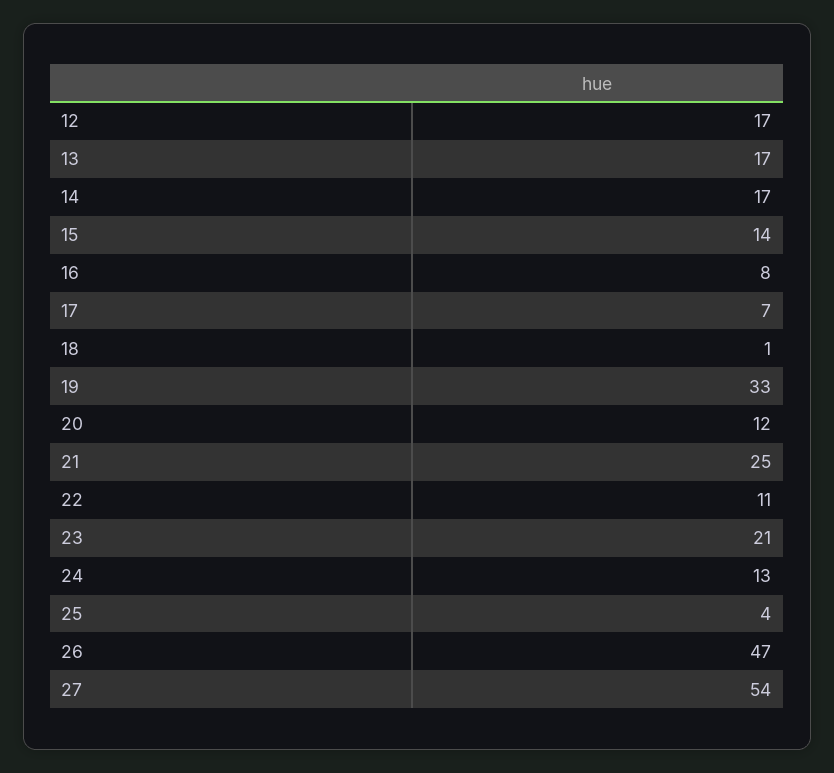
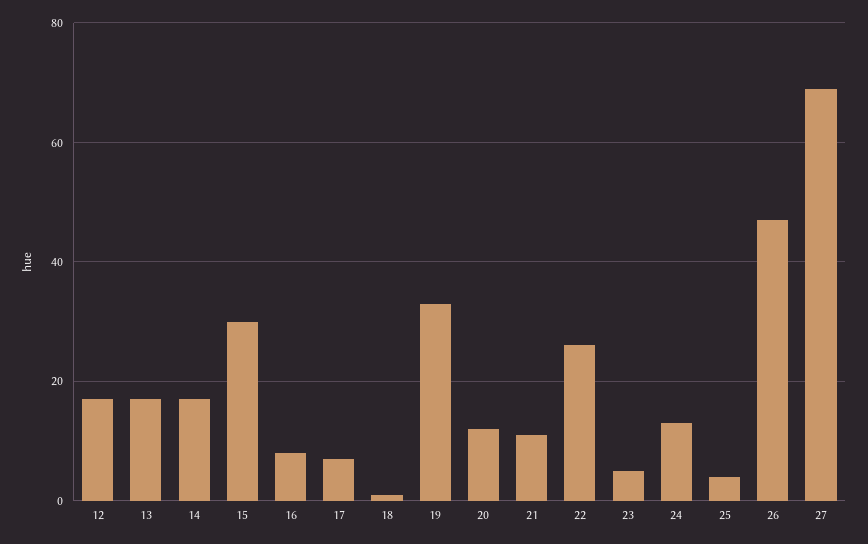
15: 14 -> 30
21: 25 -> 10
22: 11 -> 25
23: 21 -> 5
27: 54 -> 70

